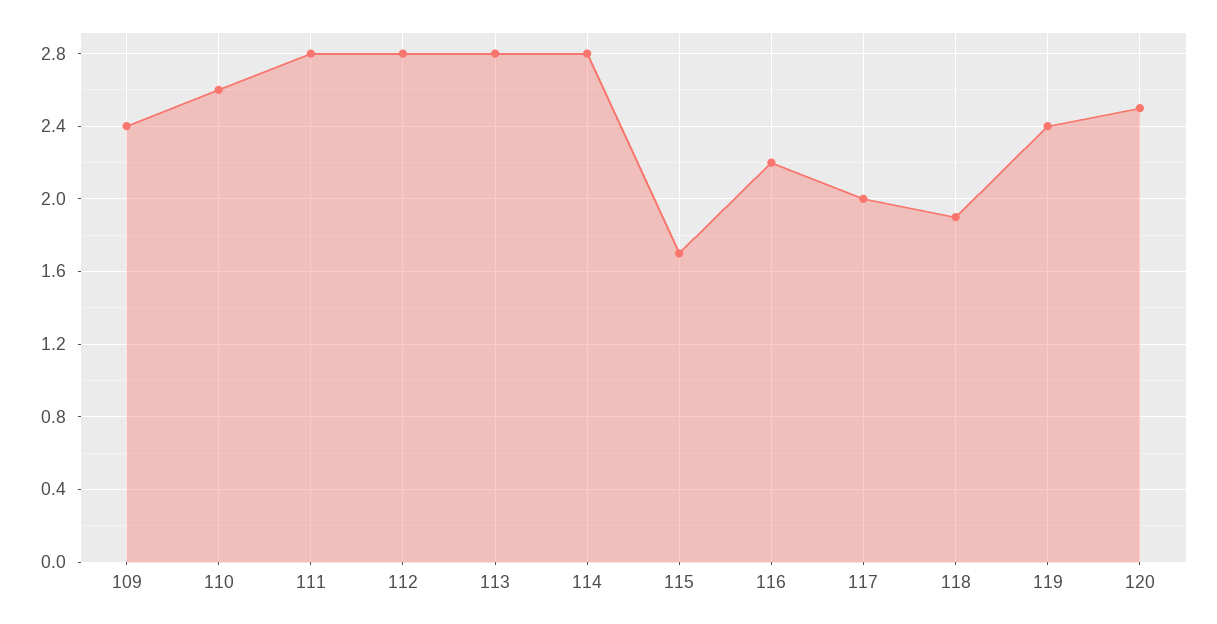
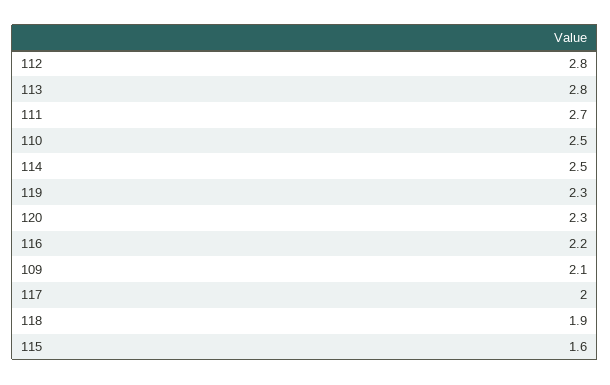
109: 2.4 -> 2.1
110: 2.6 -> 2.5
111: 2.8 -> 2.7
114: 2.8 -> 2.5
115: 1.7 -> 1.6
119: 2.4 -> 2.3
120: 2.5 -> 2.3

